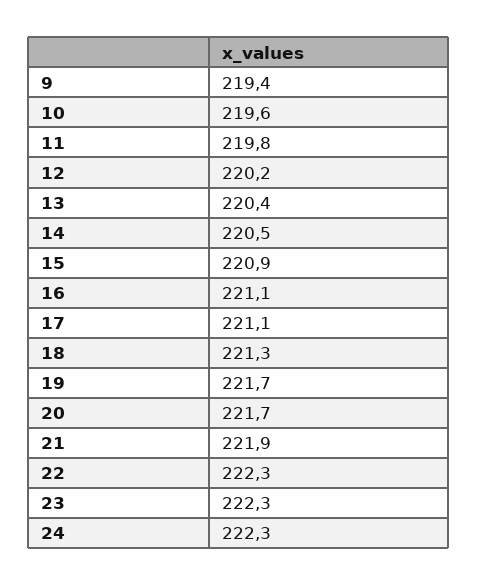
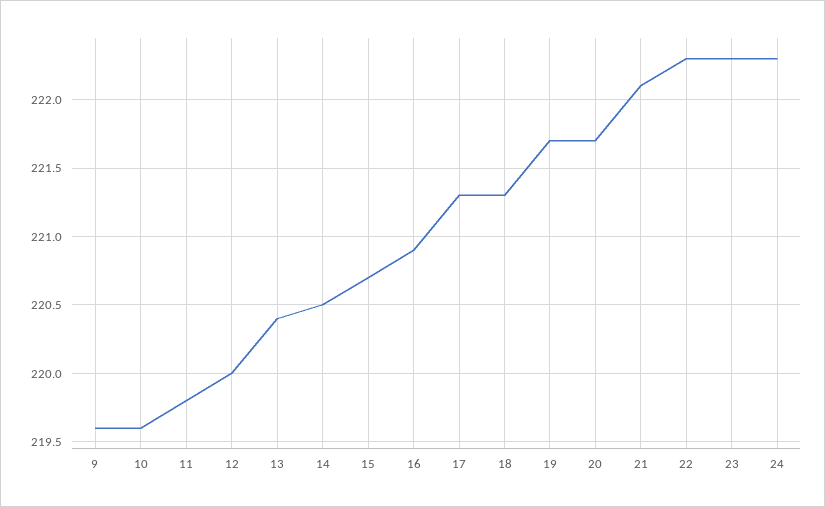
9: 219.4 -> 219.6
12: 220.2 -> 220
15: 220.9 -> 220.7
16: 221.1 -> 220.9
17: 221.1 -> 221.3
21: 221.9 -> 222.1

